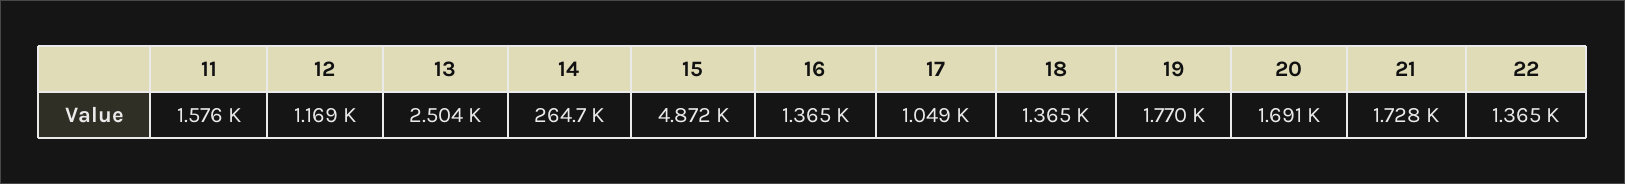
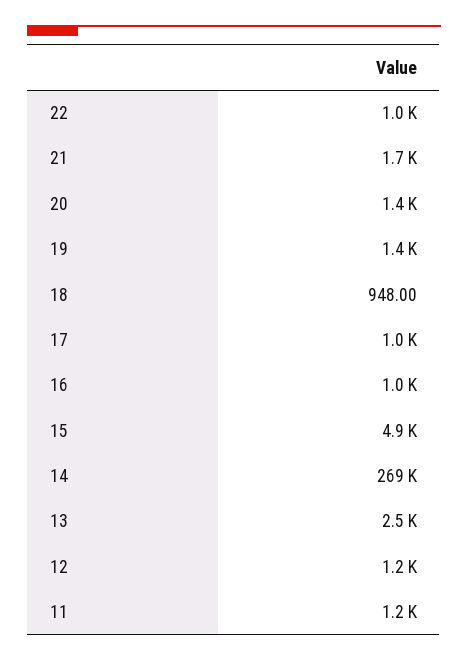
11: 1576 -> 1200
14: 264700 -> 269000
16: 1365 -> 1000
18: 1365 -> 948
19: 1770 -> 1400
20: 1691 -> 1400
22: 1365 -> 1000

